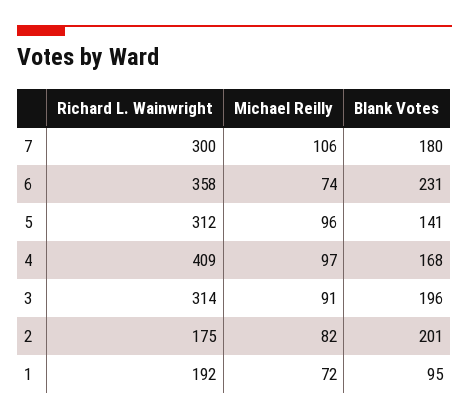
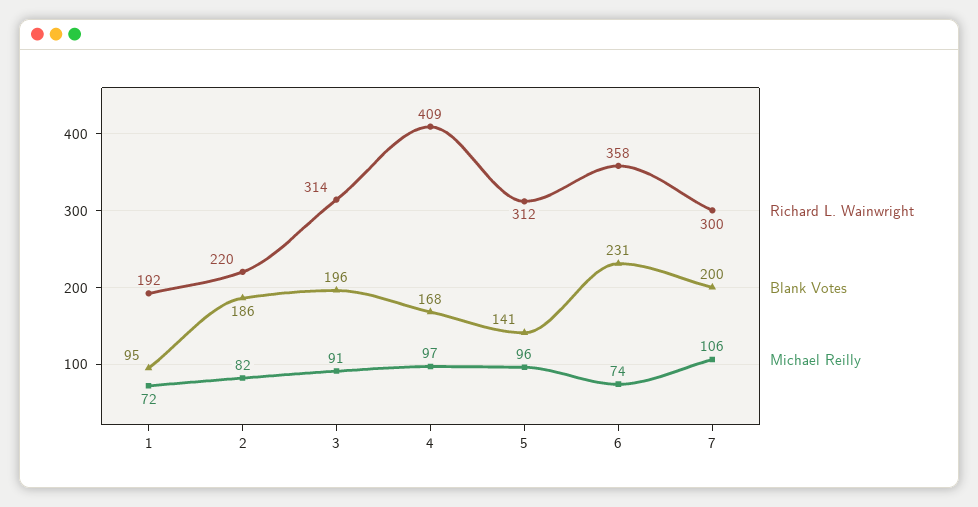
Blank Votes, 7: 180 -> 200
Richard L. Wainwright, 2: 175 -> 220
Blank Votes, 2: 201 -> 186

